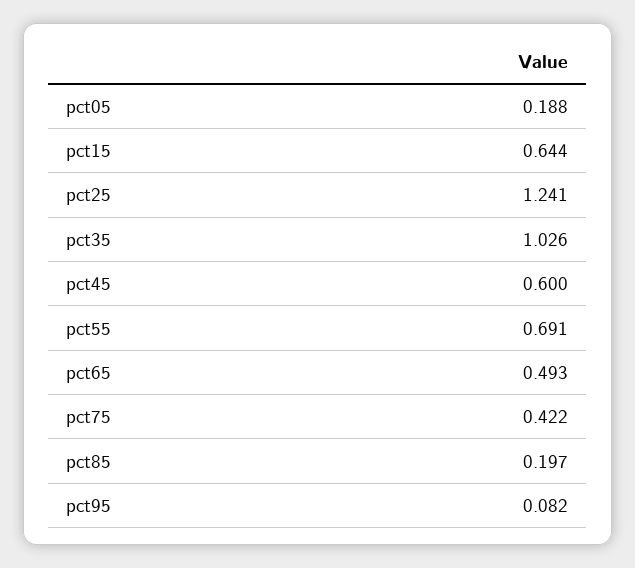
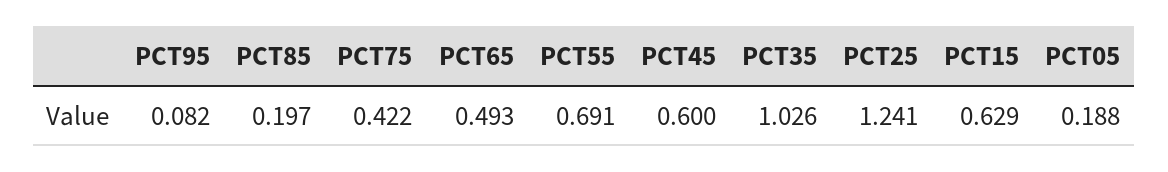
pct15: 0.644 -> 0.629

